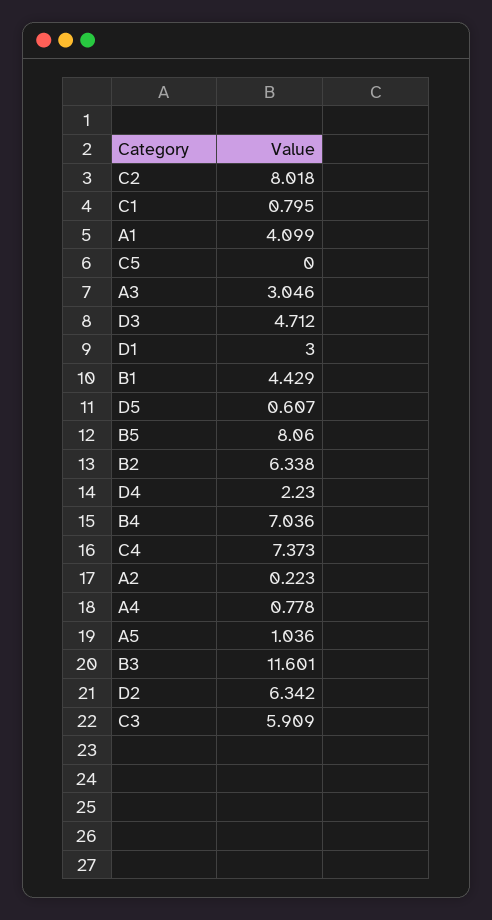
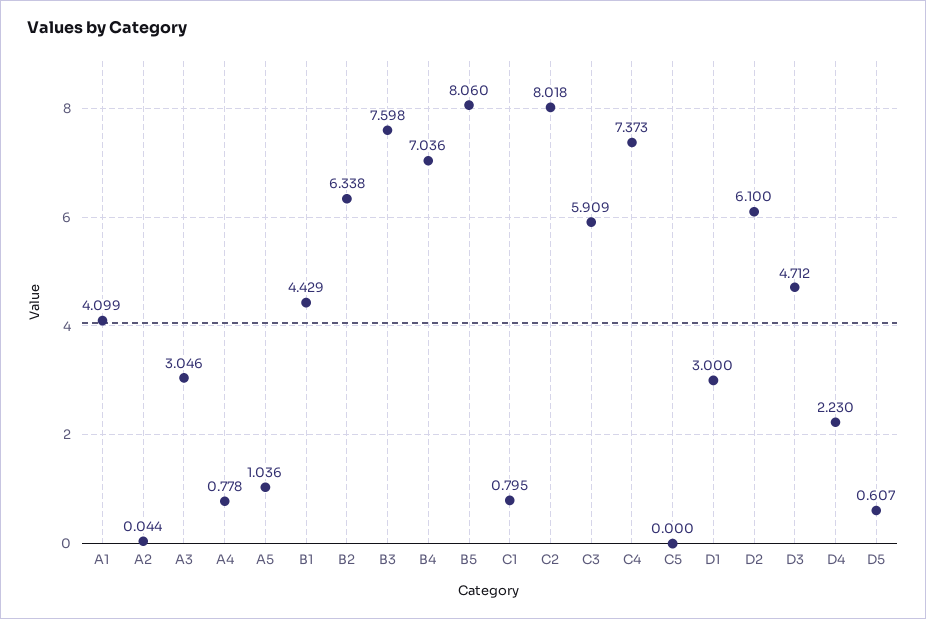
A2: 0.223 -> 0.044
B3: 11.601 -> 7.598
D2: 6.342 -> 6.1

